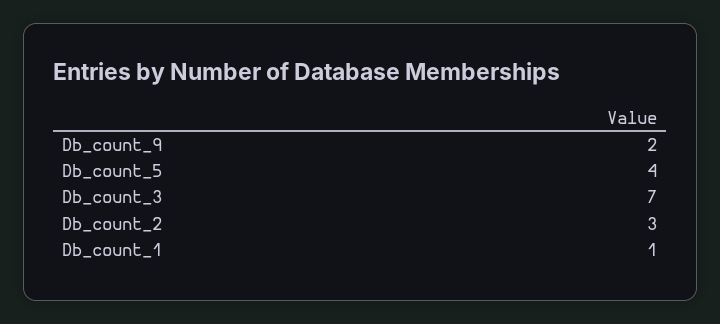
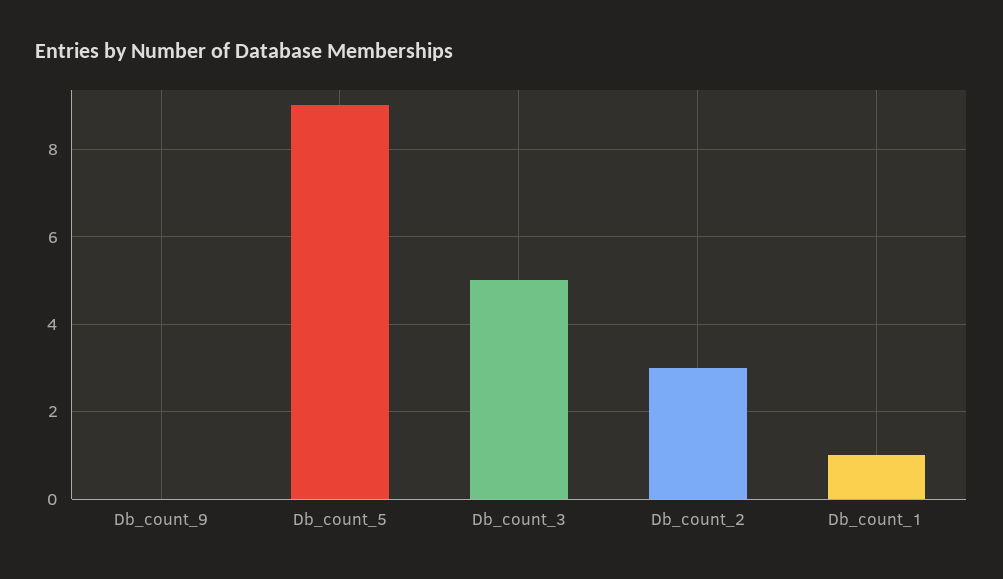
Db_count_9: 2 -> 0
Db_count_5: 4 -> 9
Db_count_3: 7 -> 5

